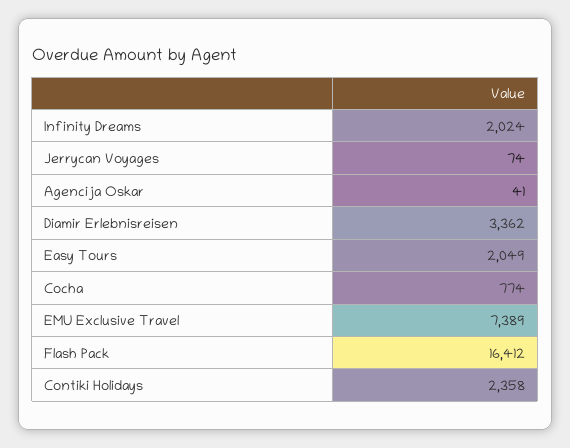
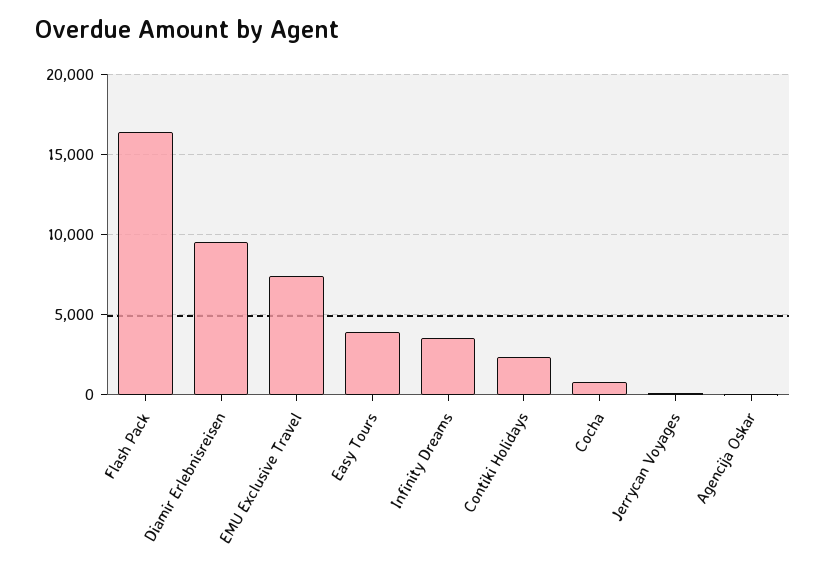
Infinity Dreams: 2024 -> 3500
Diamir Erlebnisreisen: 3362 -> 9500
Easy Tours: 2049 -> 4000

